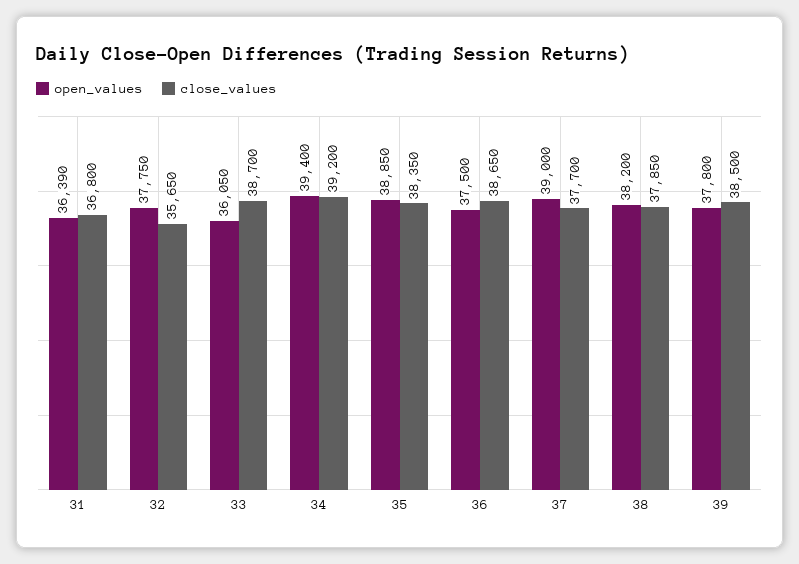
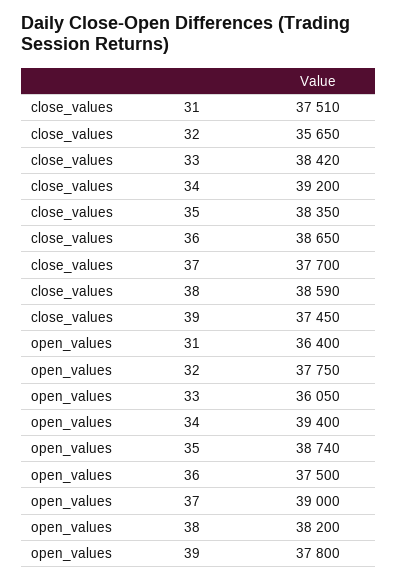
open_values, 31: 36390 -> 36400
close_values, 31: 36800 -> 37510
close_values, 33: 38700 -> 38420
open_values, 35: 38850 -> 38740
close_values, 38: 37850 -> 38590
close_values, 39: 38500 -> 37450

